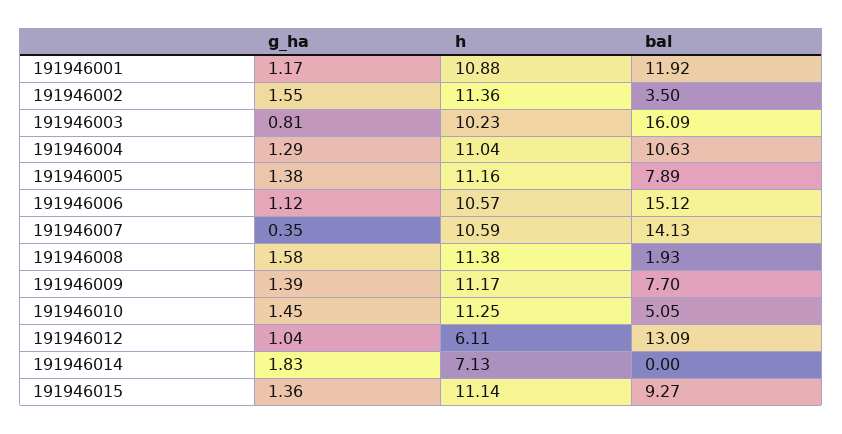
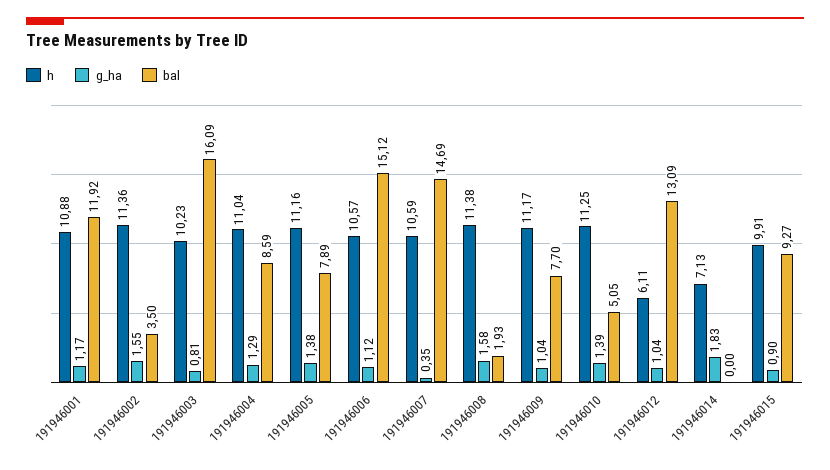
bal, 191946004: 10.63 -> 8.59
bal, 191946007: 14.13 -> 14.69
g_ha, 191946009: 1.39 -> 1.04
g_ha, 191946010: 1.45 -> 1.39
g_ha, 191946015: 1.36 -> 0.9
h, 191946015: 11.14 -> 9.91

